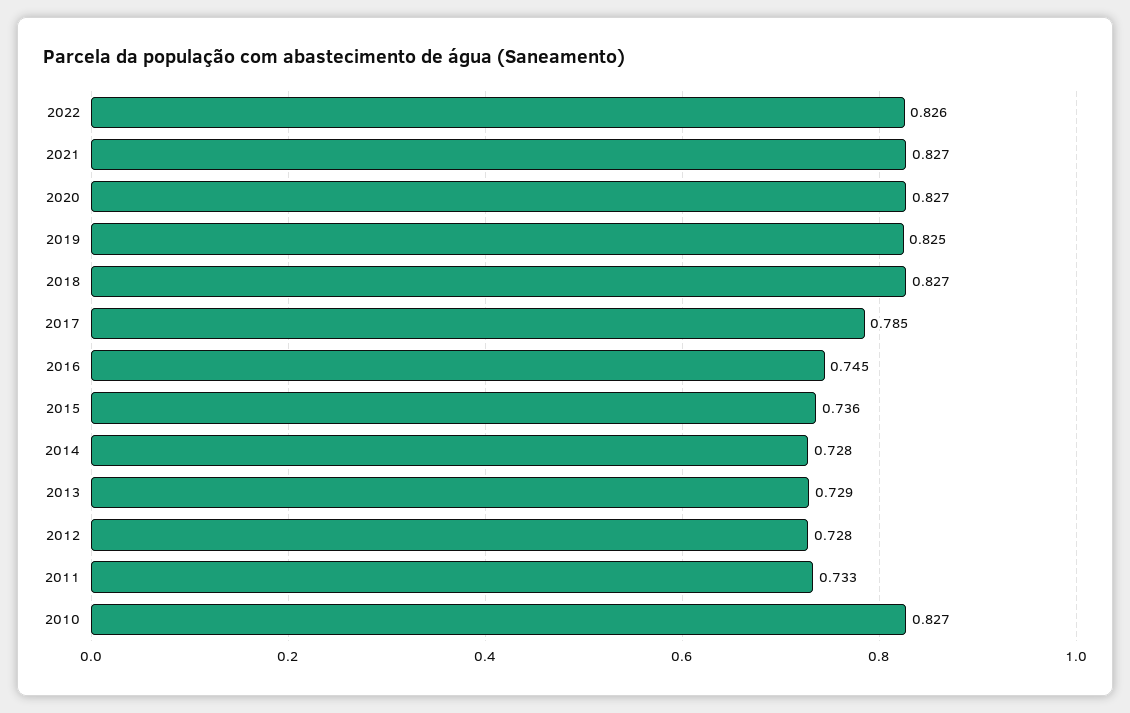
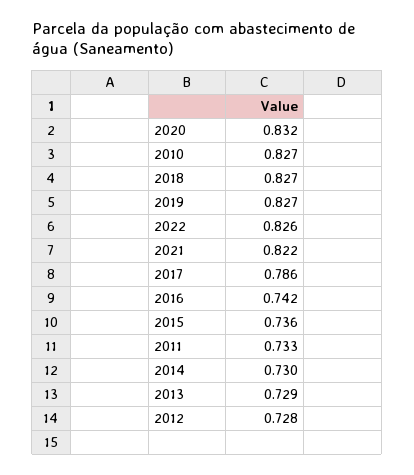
2021: 0.827 -> 0.822
2020: 0.827 -> 0.832
2019: 0.825 -> 0.827
2017: 0.785 -> 0.786
2016: 0.745 -> 0.742
2014: 0.728 -> 0.73

